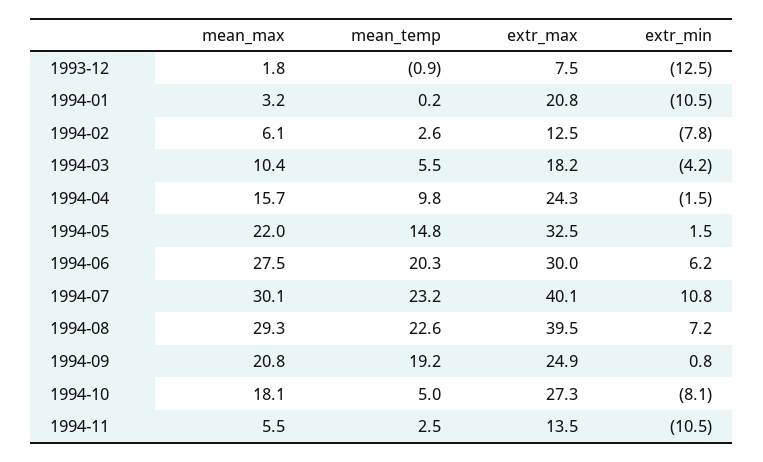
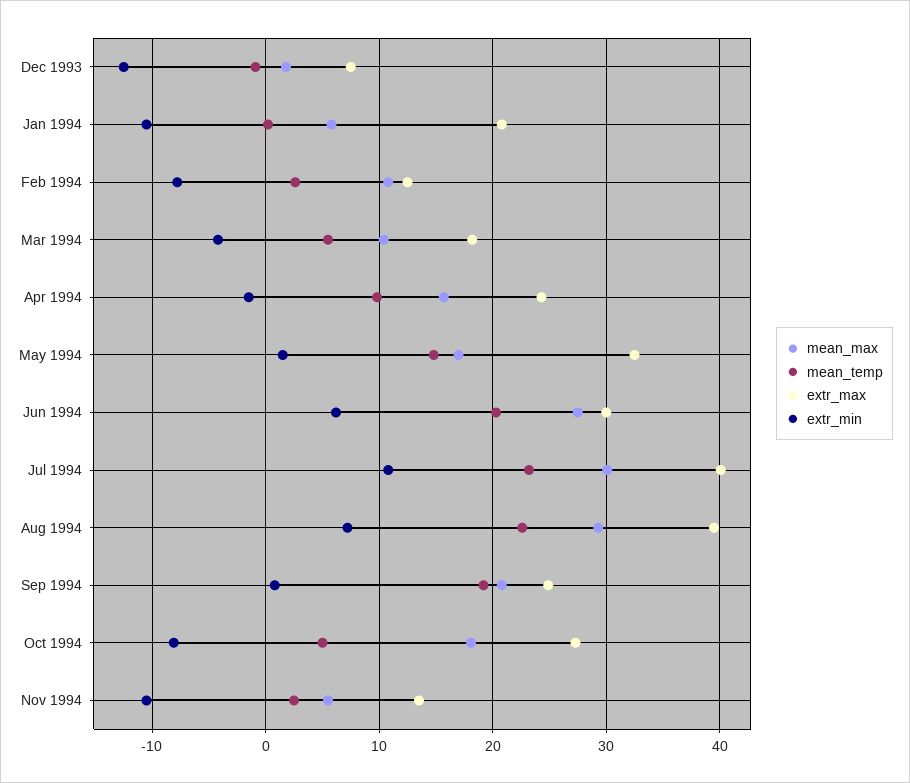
mean_max, 1994-01: 3.2 -> 6
mean_max, 1994-02: 6.1 -> 11
mean_max, 1994-05: 22 -> 17

